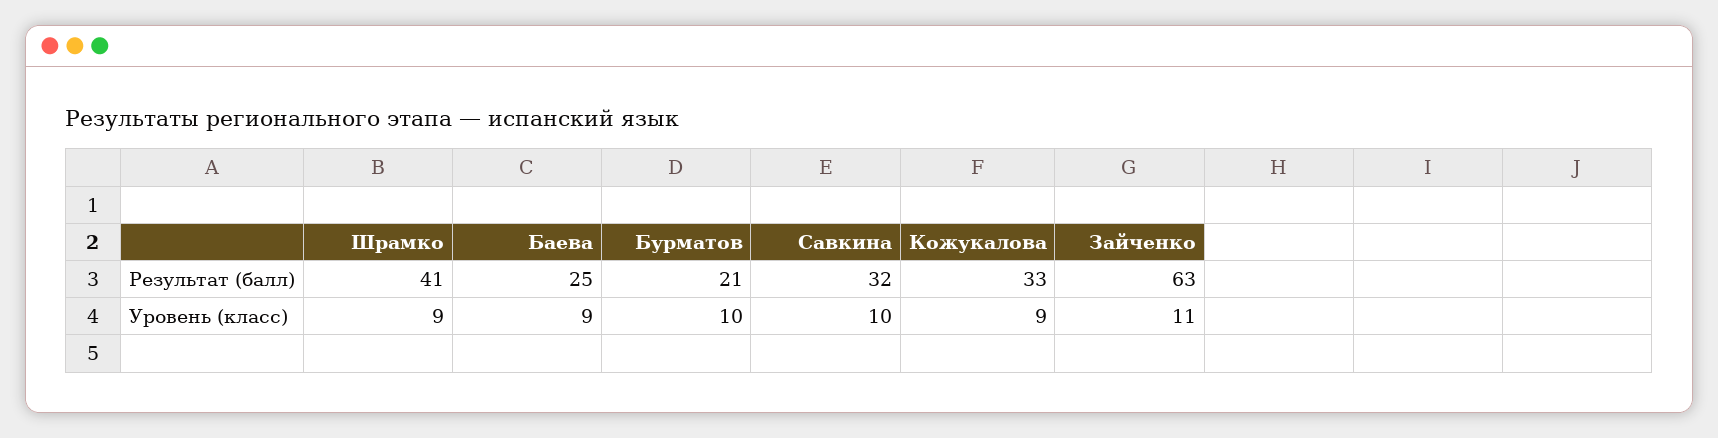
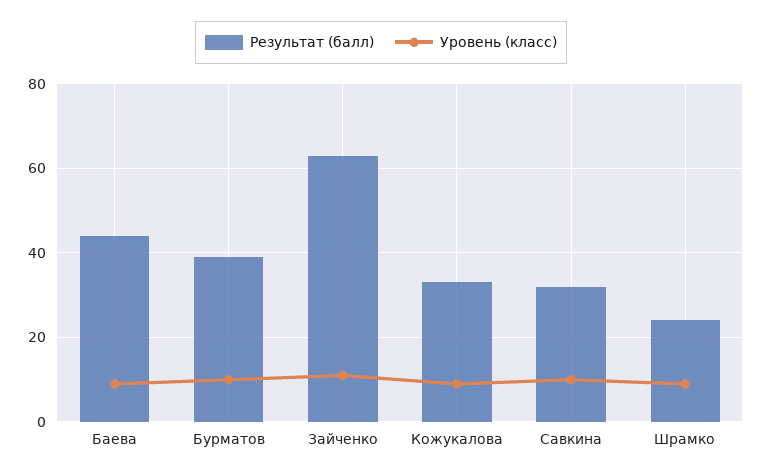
Результат (балл), Шрамко: 41 -> 25
Результат (балл), Баева: 25 -> 45
Результат (балл), Бурматов: 21 -> 40

